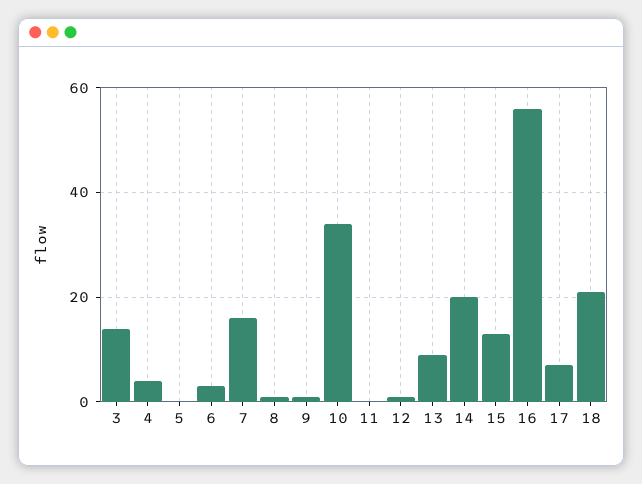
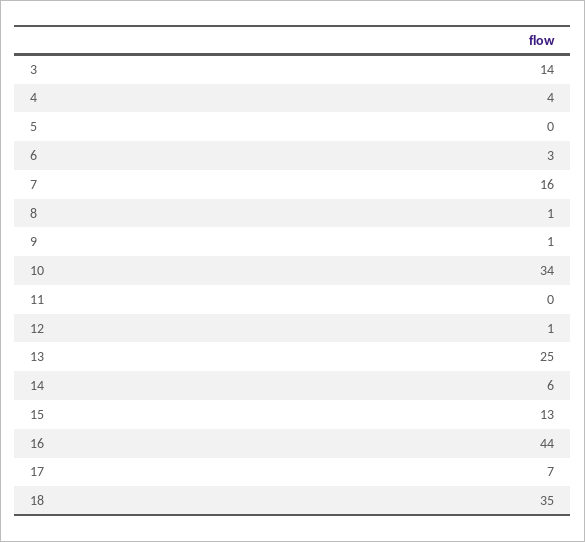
13: 10 -> 25
14: 20 -> 6
16: 55 -> 44
18: 20 -> 35

